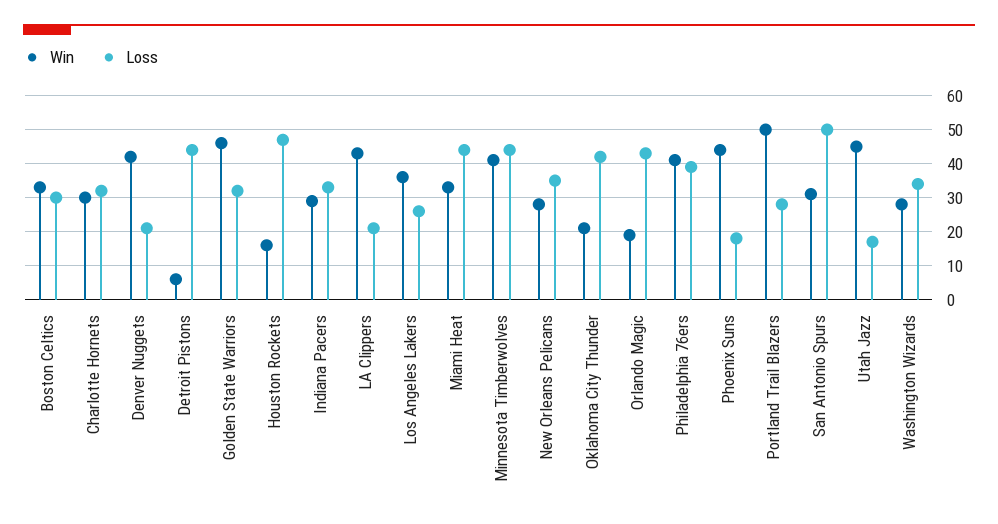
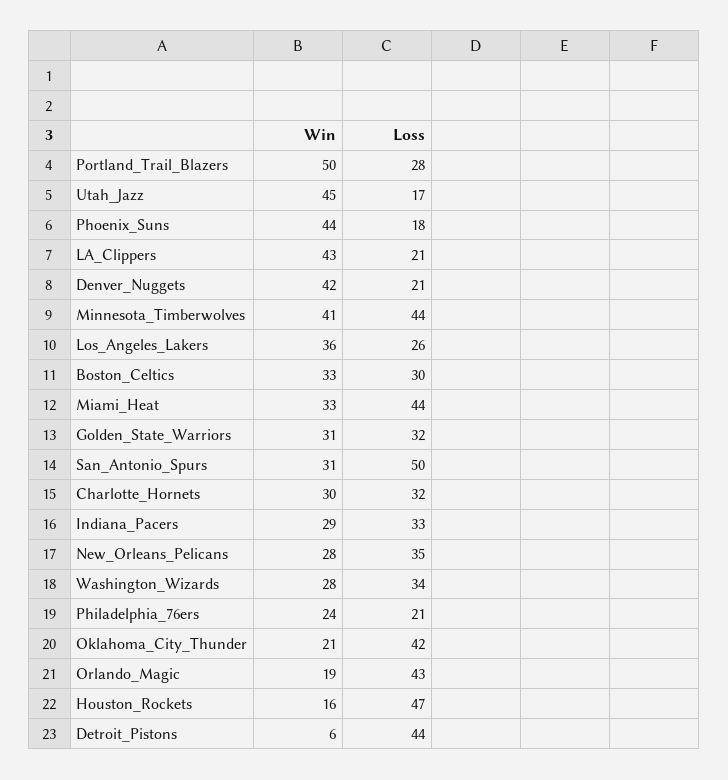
Win, Golden State Warriors: 45 -> 31
Win, Philadelphia 76ers: 40 -> 24
Loss, Philadelphia 76ers: 40 -> 21

